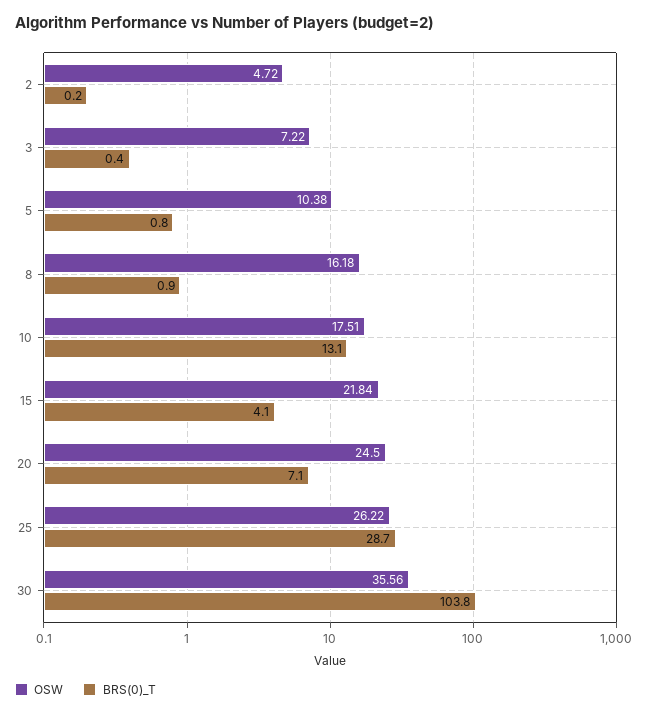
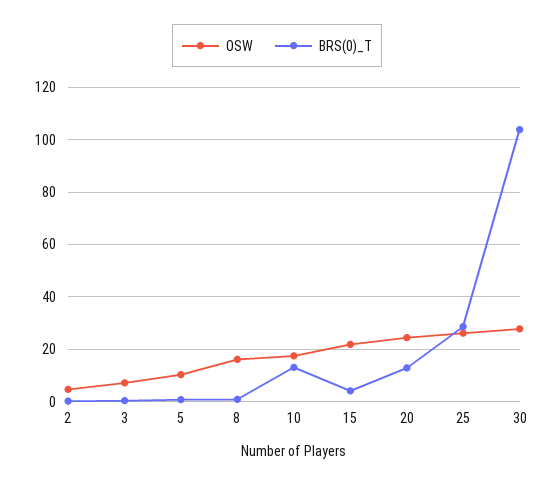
BRS(0)_T, 20: 7.1 -> 12.5
OSW, 30: 35.56 -> 27.5

